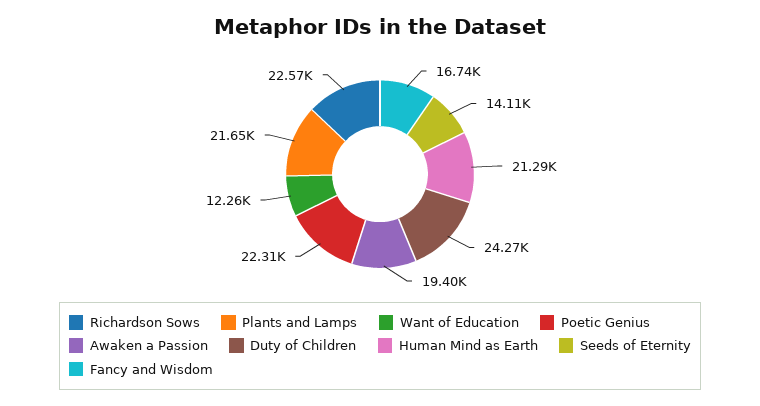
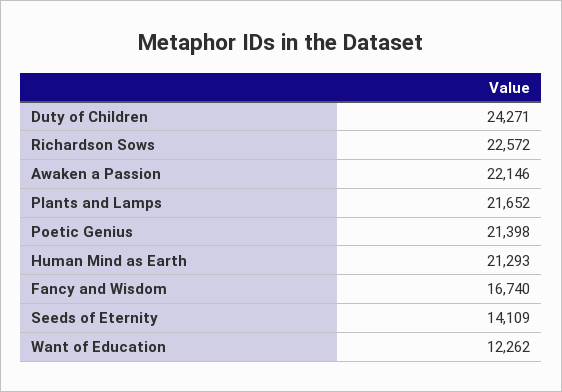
Poetic Genius: 22310 -> 21398
Awaken a Passion: 19400 -> 22146

